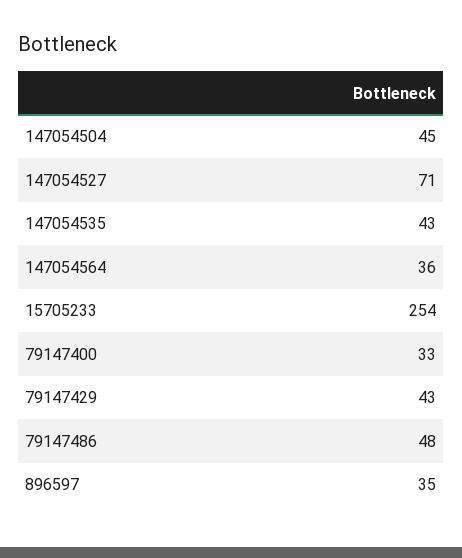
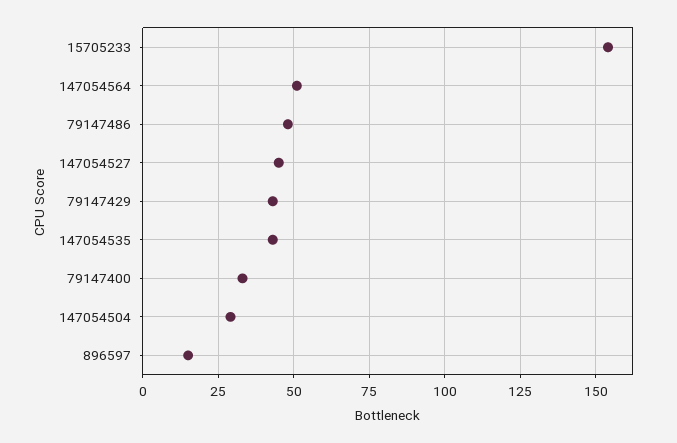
147054504: 45 -> 30
147054527: 71 -> 45
147054564: 36 -> 50
15705233: 254 -> 155
896597: 35 -> 15

